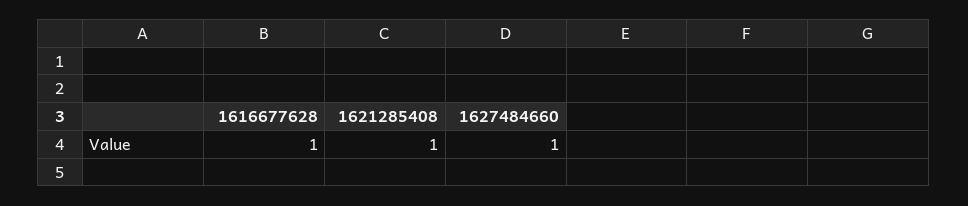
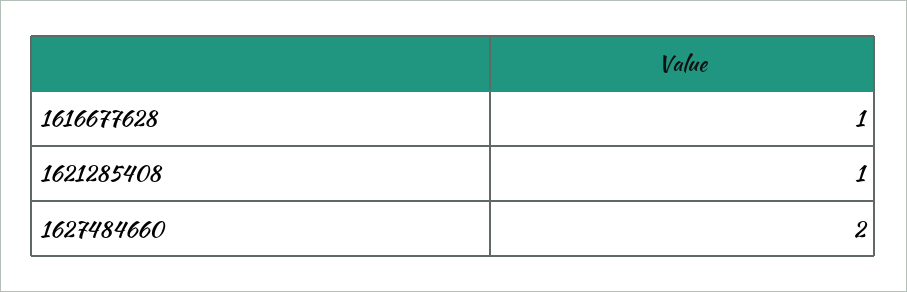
1627484660: 1 -> 2

